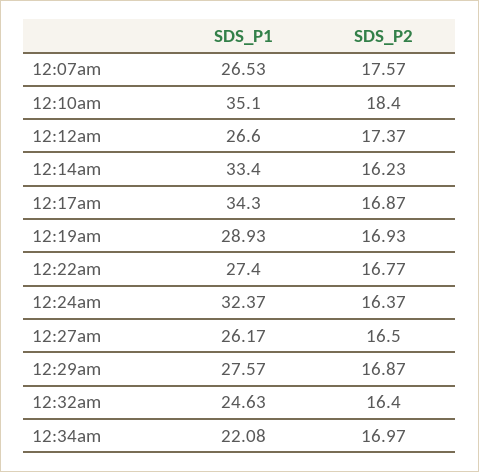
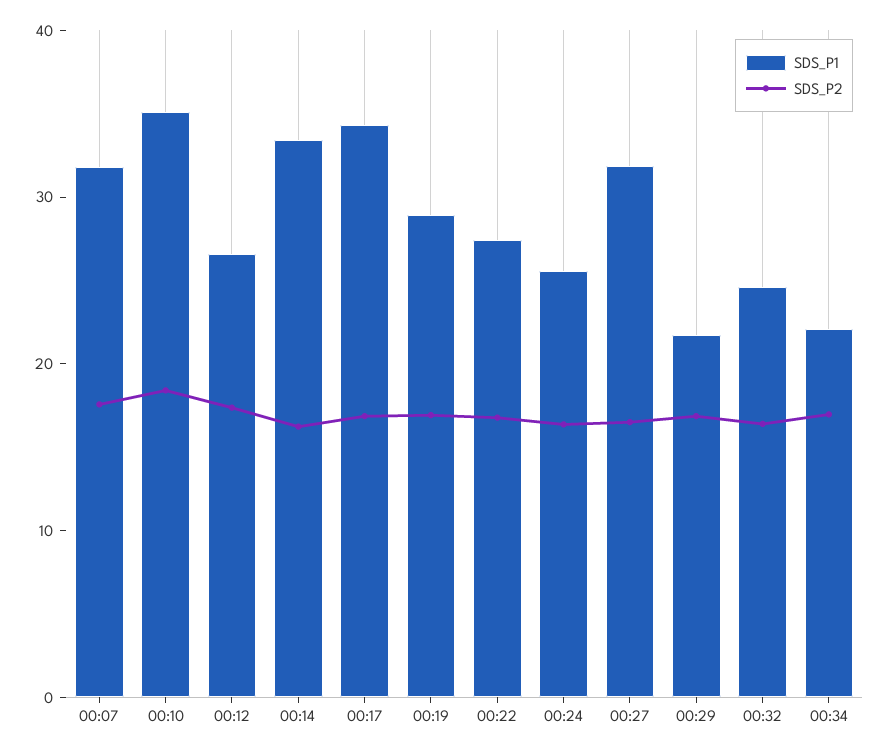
SDS_P1, 12:07am: 26.53 -> 32
SDS_P1, 12:24am: 32.37 -> 26
SDS_P1, 12:27am: 26.17 -> 32
SDS_P1, 12:29am: 27.57 -> 22

